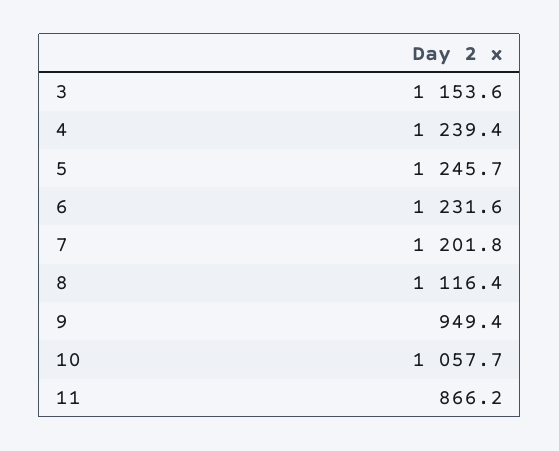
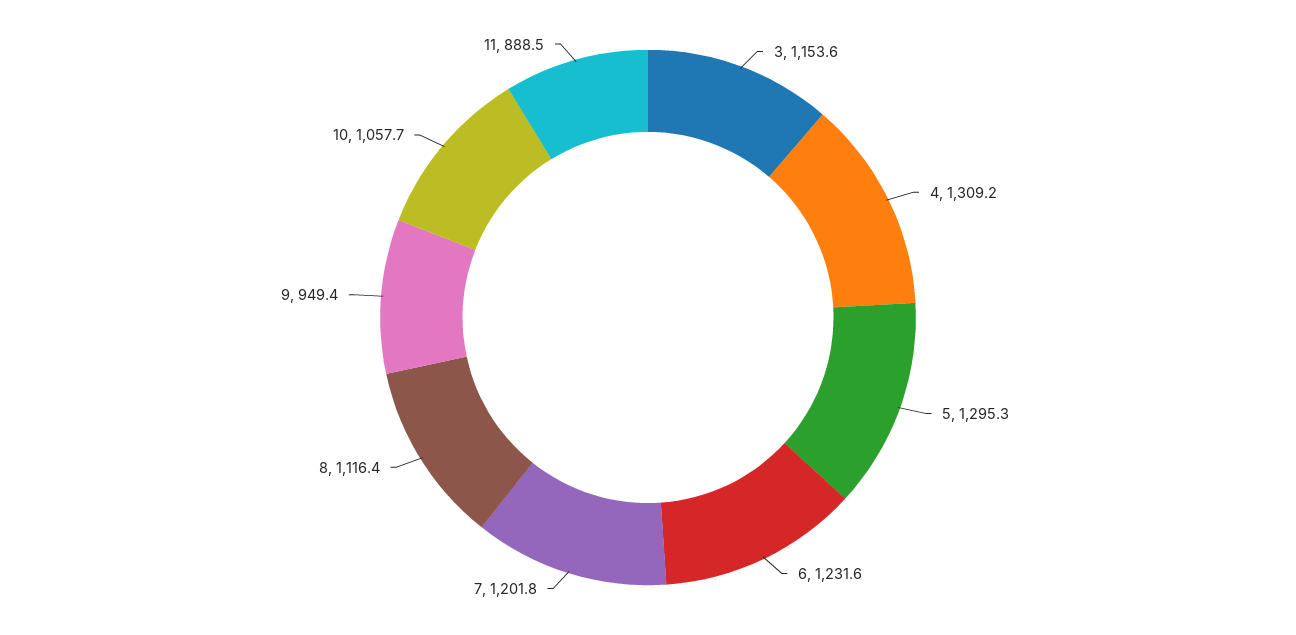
4: 1239.4 -> 1309.2
5: 1245.7 -> 1295.3
11: 866.2 -> 888.5

